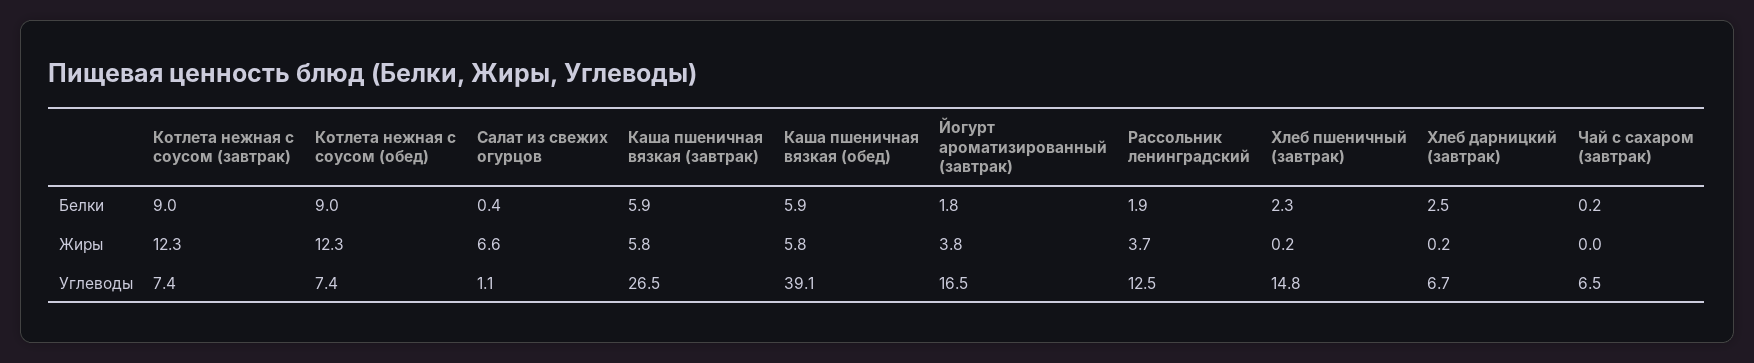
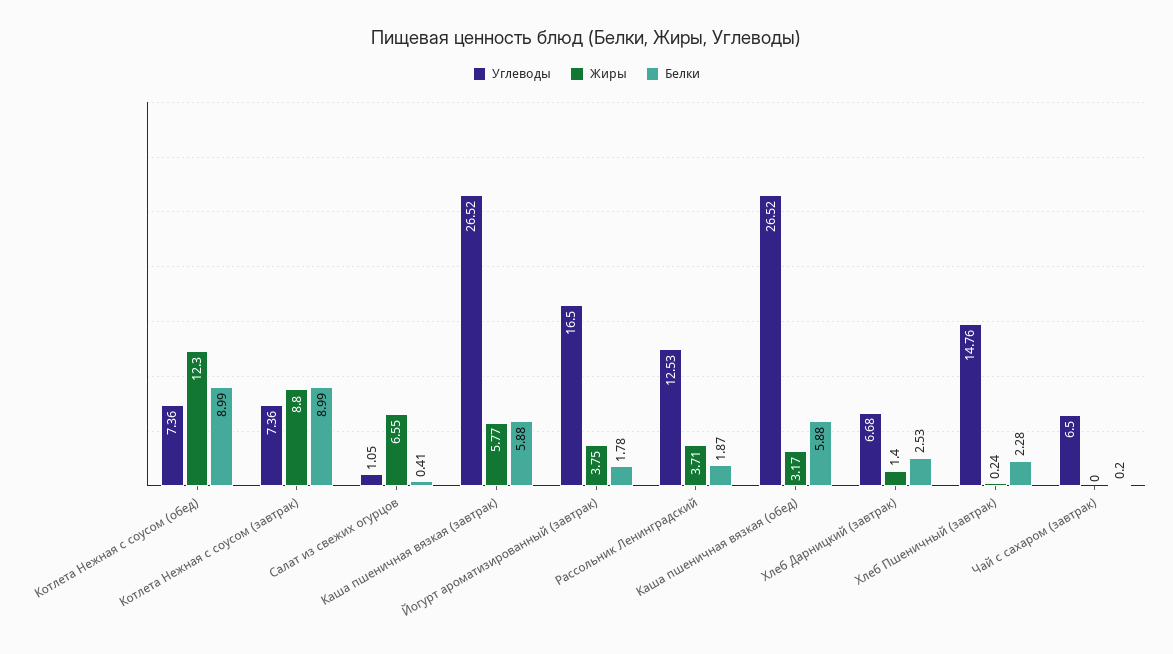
Жиры, Котлета нежная с соусом (завтрак): 12.3 -> 8.8
Жиры, Каша пшеничная вязкая (обед): 5.8 -> 3.17
Жиры, Хлеб дарницкий (завтрак): 0.2 -> 1.4
Углеводы, Каша пшеничная вязкая (обед): 39.1 -> 26.52

